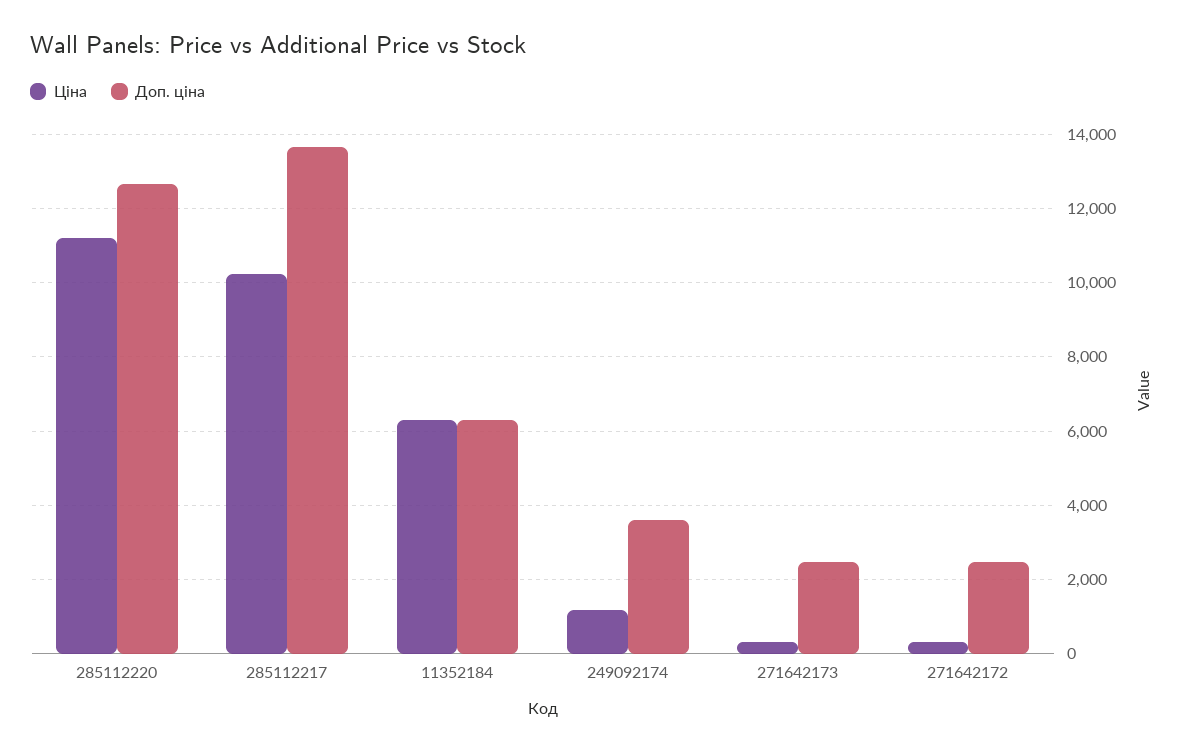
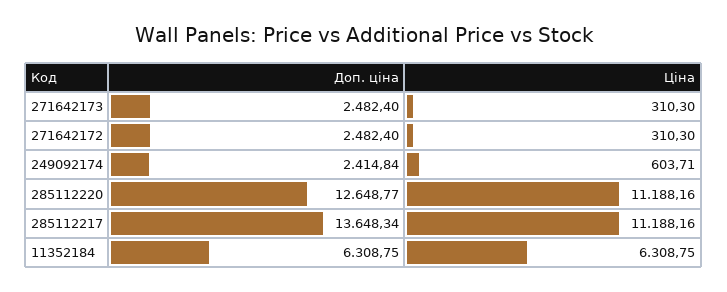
Ціна, 285112217: 10200 -> 11188.16
Ціна, 249092174: 1200 -> 603.71
Доп. ціна, 249092174: 3600 -> 2414.84

